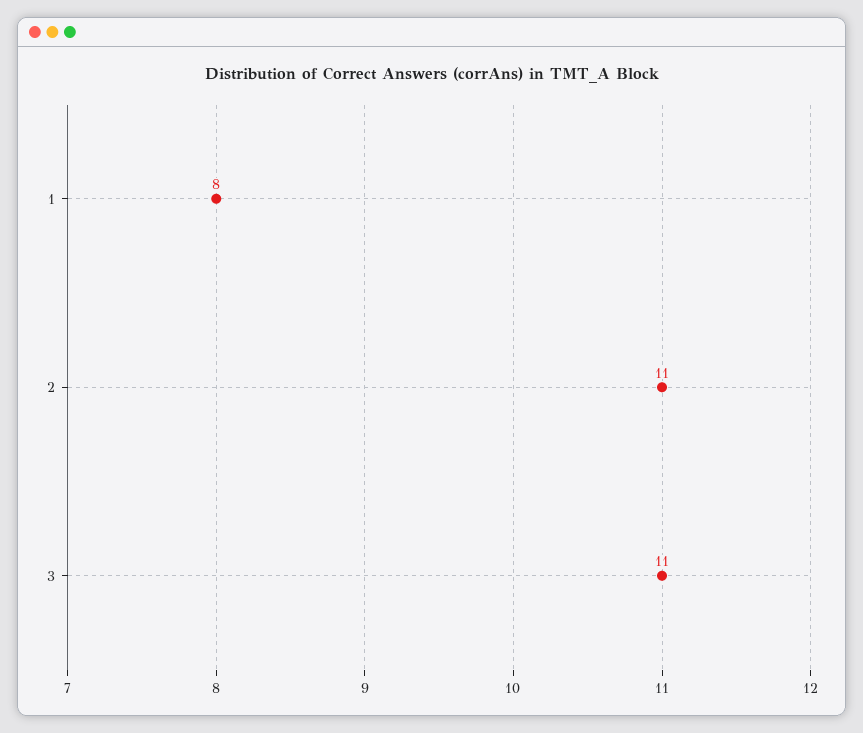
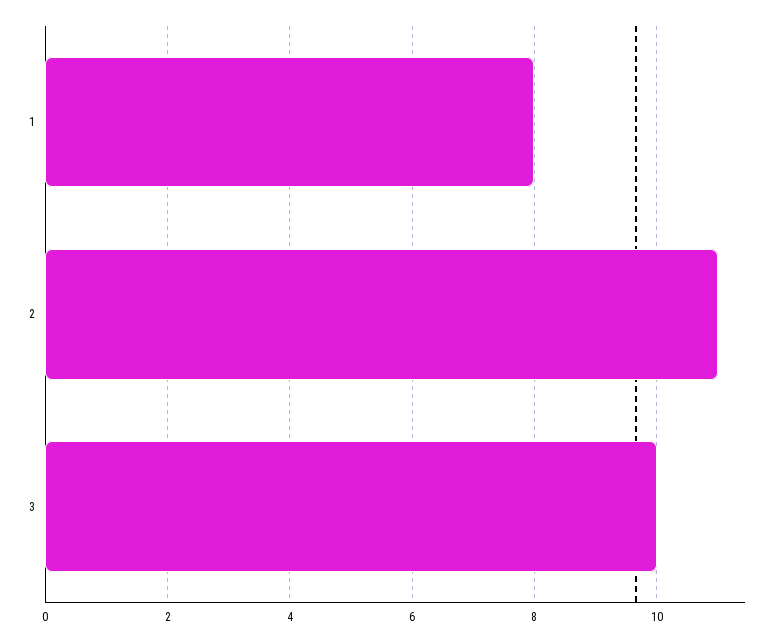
3: 11 -> 10

